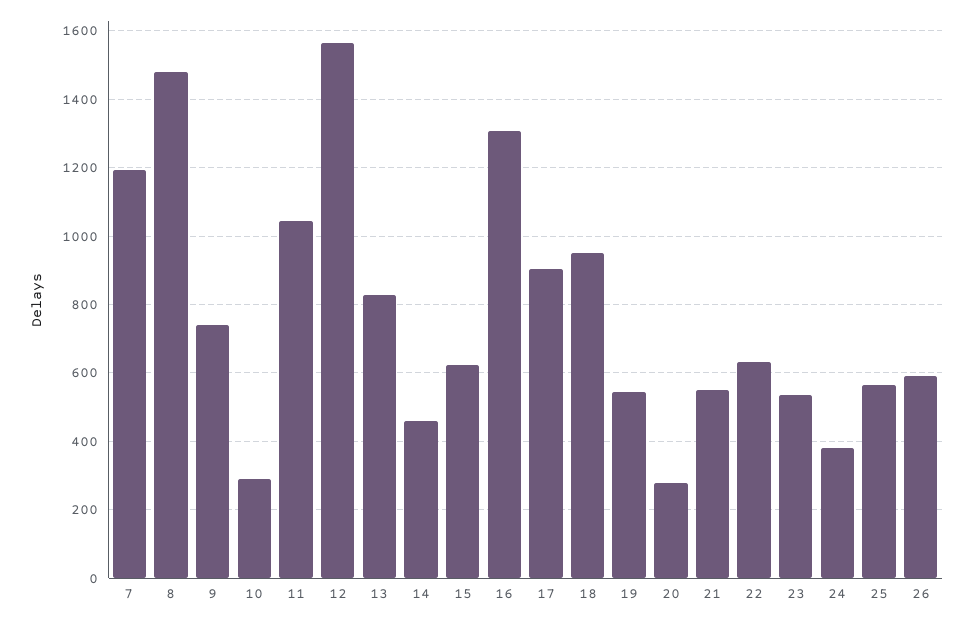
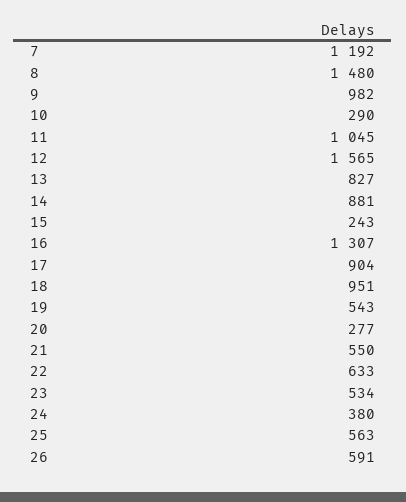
9: 740 -> 982
14: 460 -> 881
15: 620 -> 243

